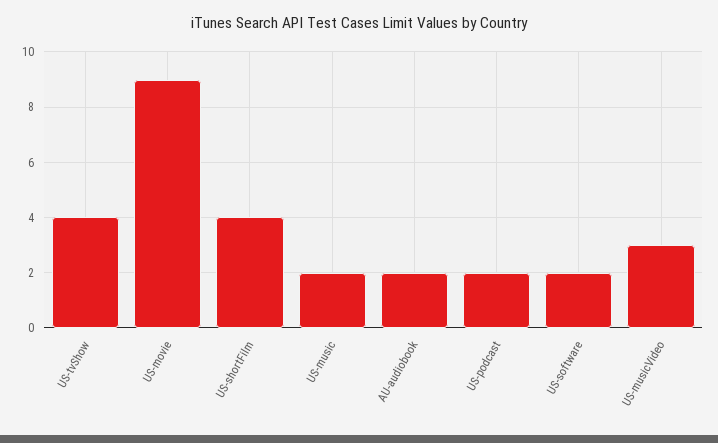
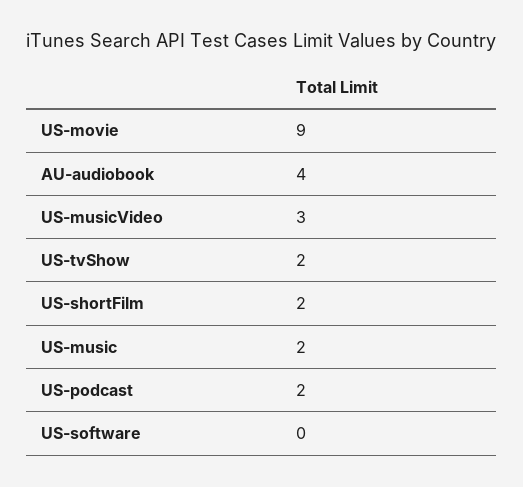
US-tvShow: 4 -> 2
US-shortFilm: 4 -> 2
AU-audiobook: 2 -> 4
US-software: 2 -> 0

